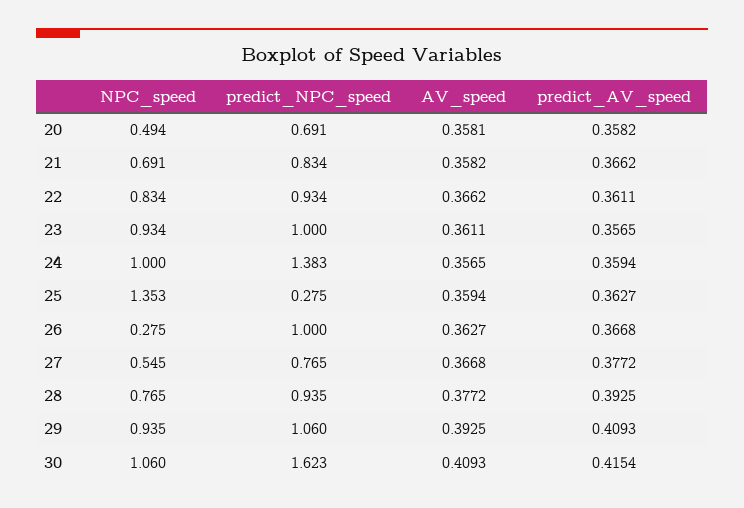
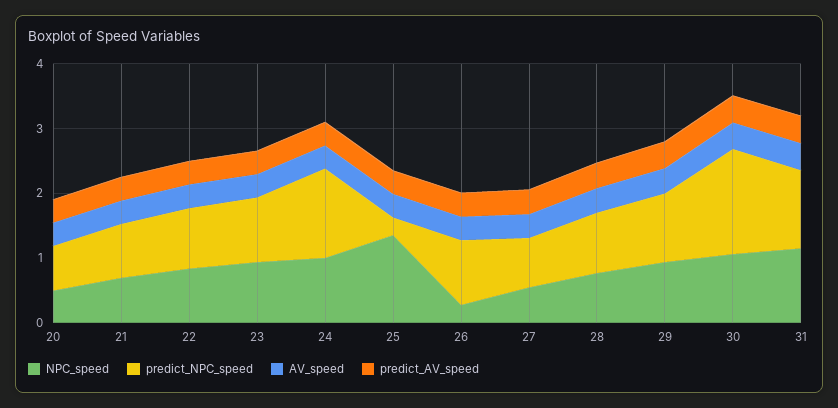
NPC_speed, 31: none -> 1.2
predict_NPC_speed, 31: none -> 1.2
AV_speed, 31: none -> 0.4
predict_AV_speed, 31: none -> 0.4

